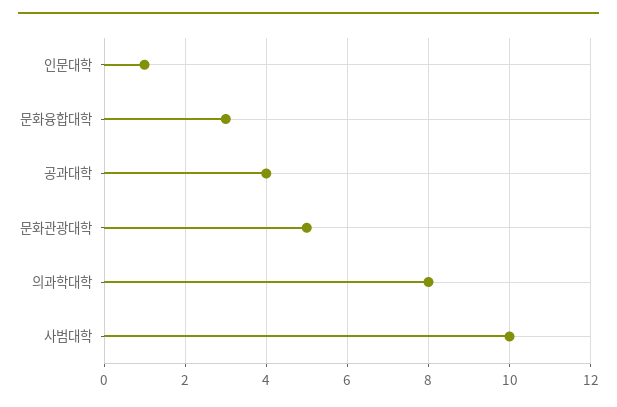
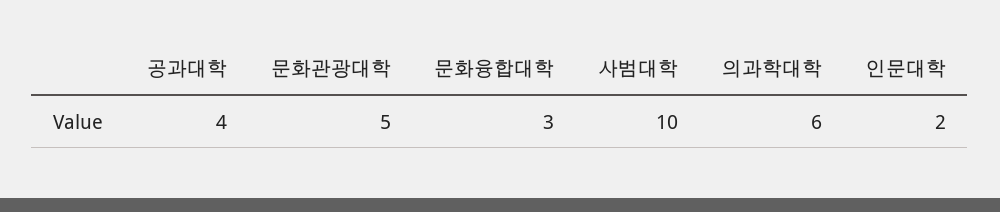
인문대학: 1 -> 2
의과학대학: 8 -> 6

